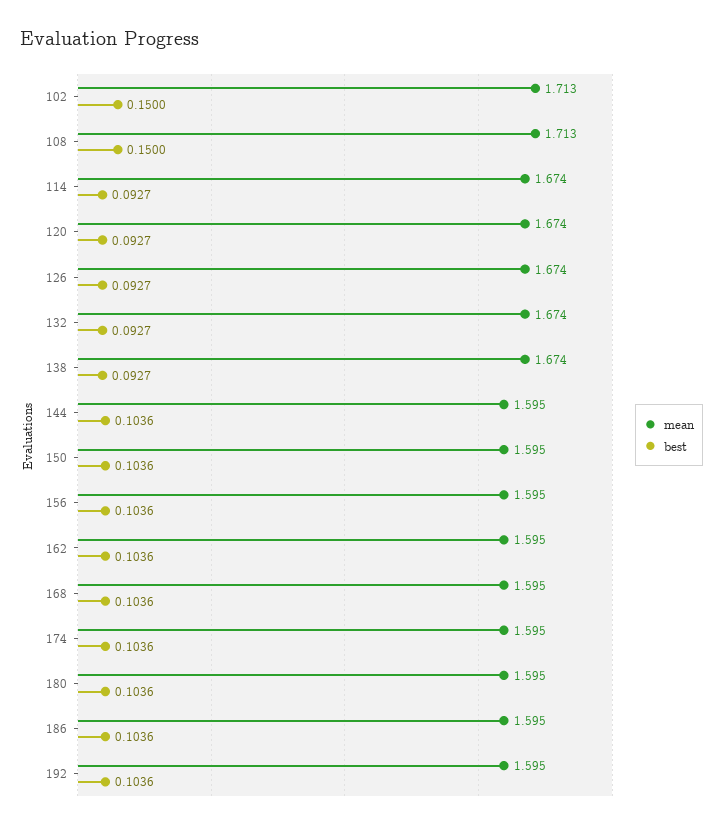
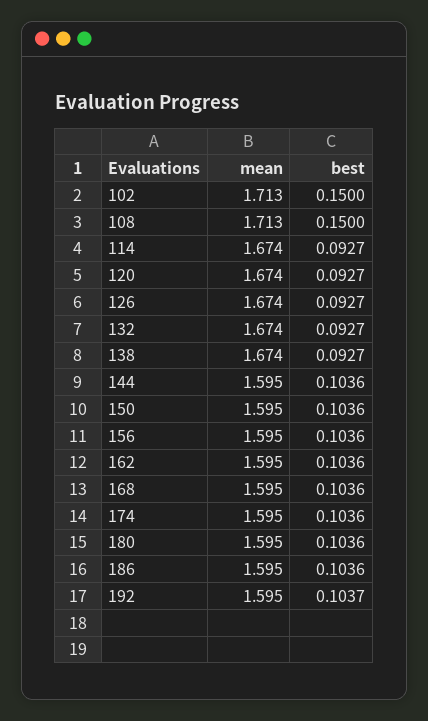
best, 192: 0.1036 -> 0.1037

